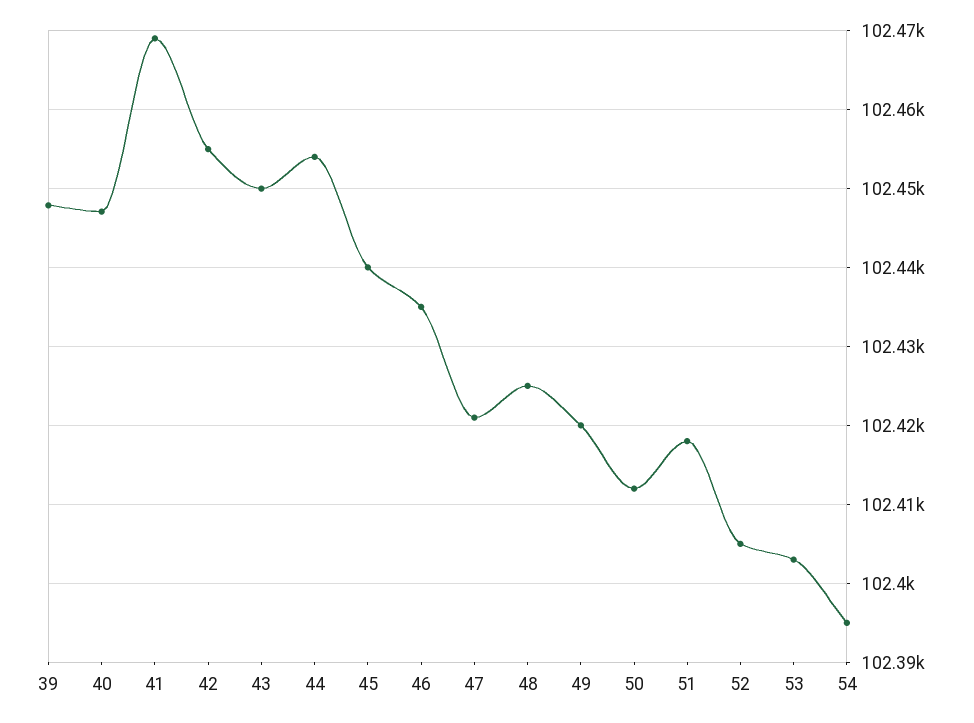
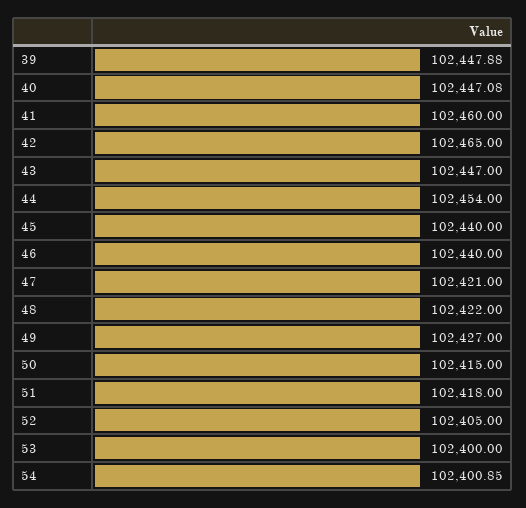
41: 102469 -> 102460
42: 102455 -> 102465
43: 102450 -> 102447
46: 102435 -> 102440
48: 102425 -> 102422
49: 102420 -> 102427
50: 102412 -> 102415
53: 102403 -> 102400
54: 102395 -> 102400.85

